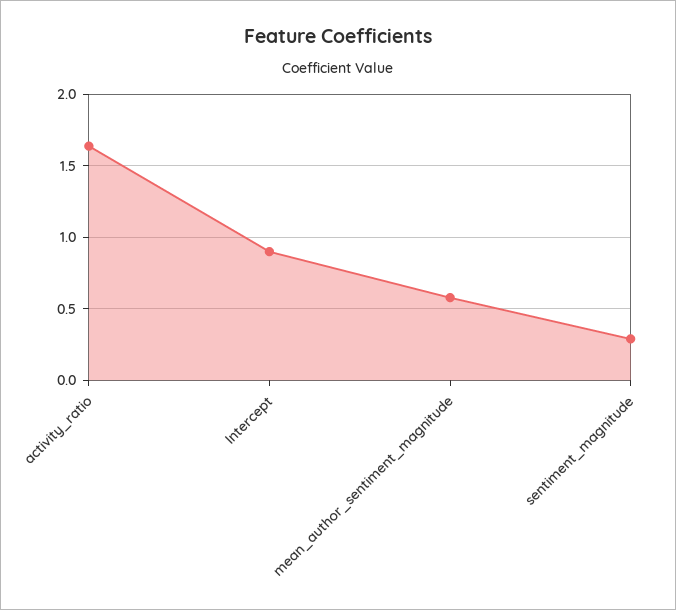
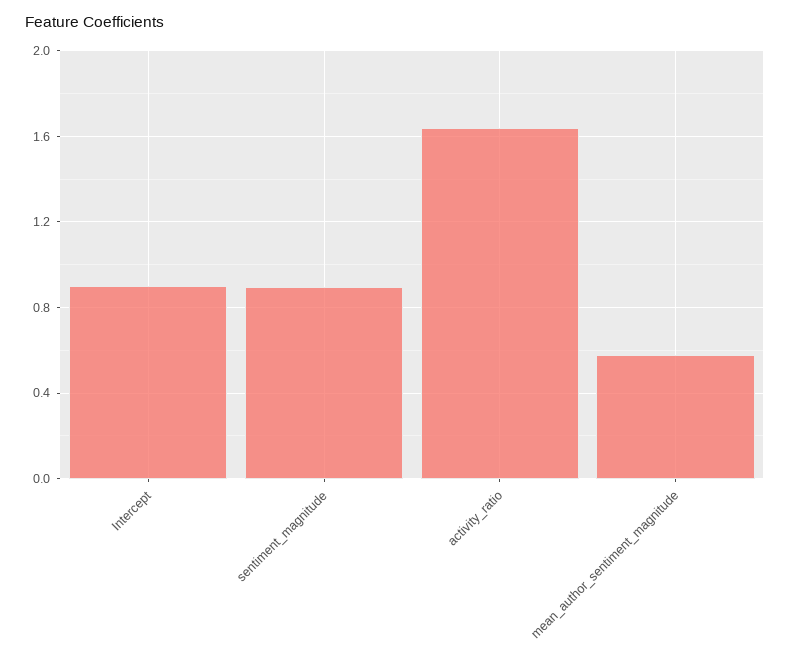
sentiment_magnitude: 0.3 -> 0.9

